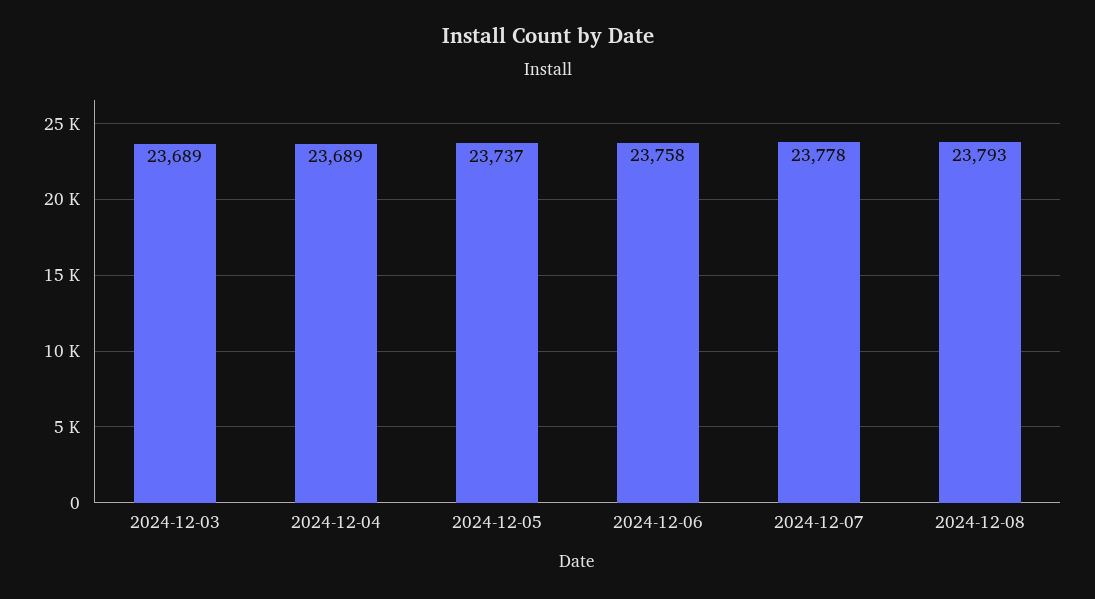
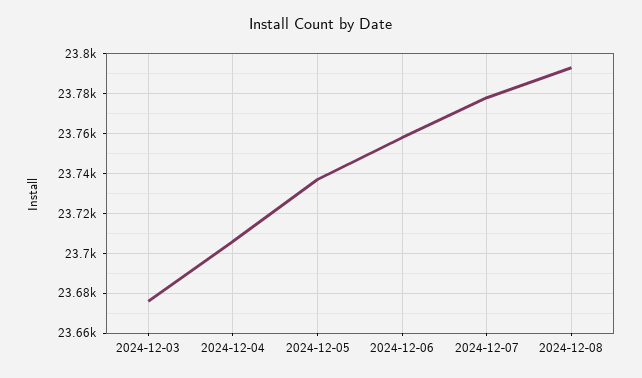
2024-12-03: 23689 -> 23675
2024-12-04: 23689 -> 23705

